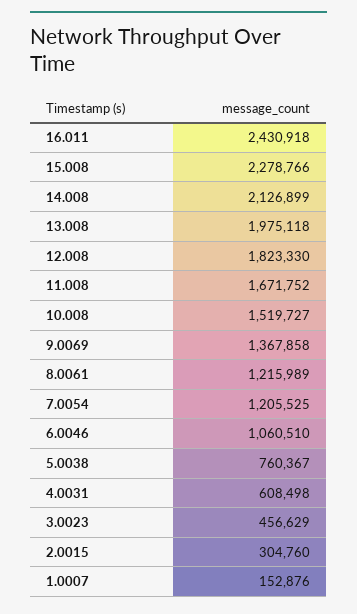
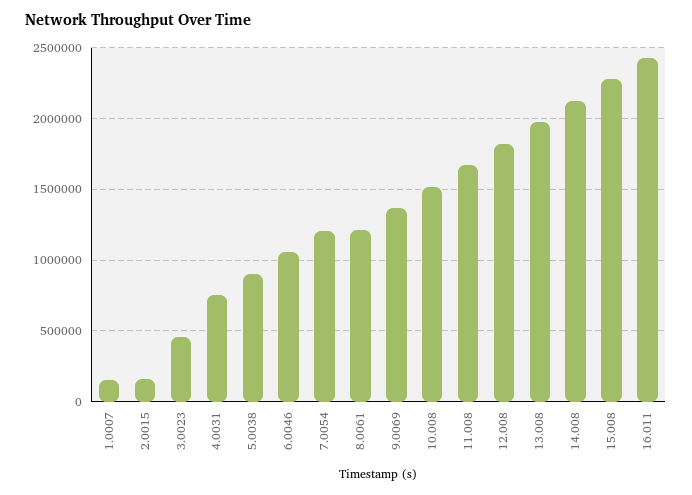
5.0038: 760367 -> 900000
4.0031: 608498 -> 750000
2.0015: 304760 -> 150000

